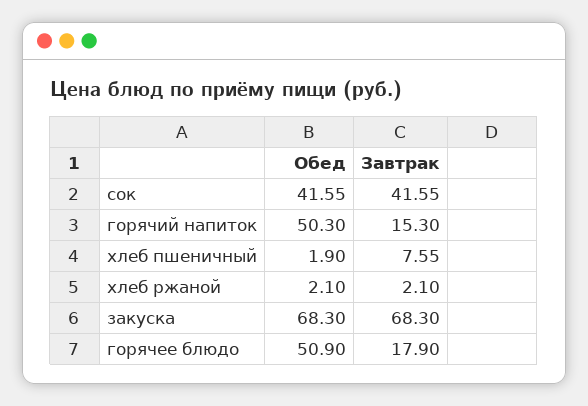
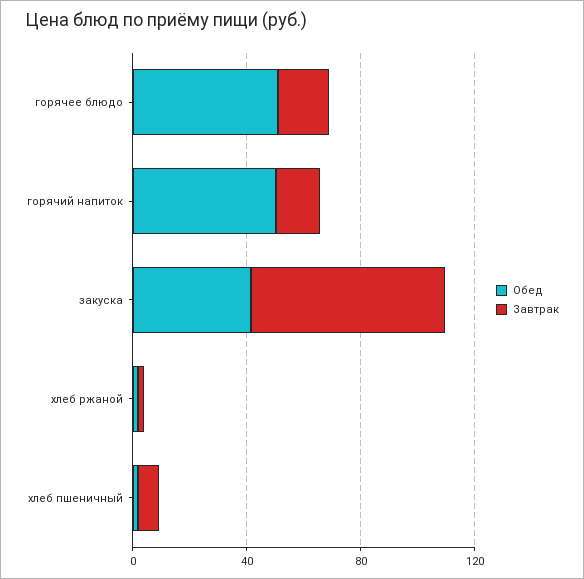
Обед, сок: 41.55 -> none
Завтрак, сок: 41.55 -> none
Обед, закуска: 68.3 -> 40

